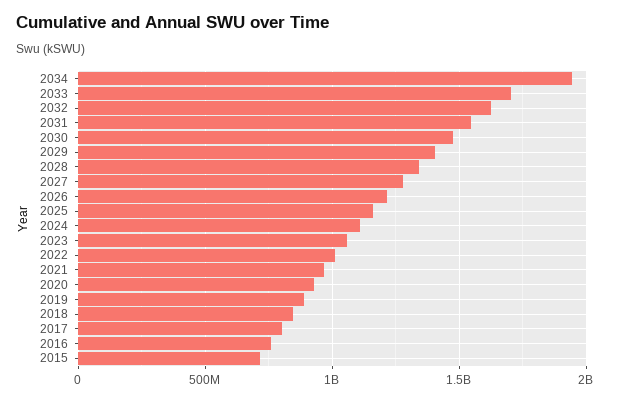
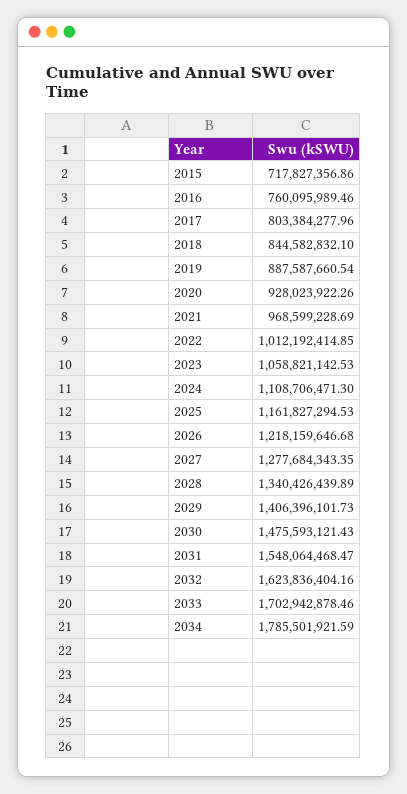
2034: 1950000000 -> 1785501921.59

